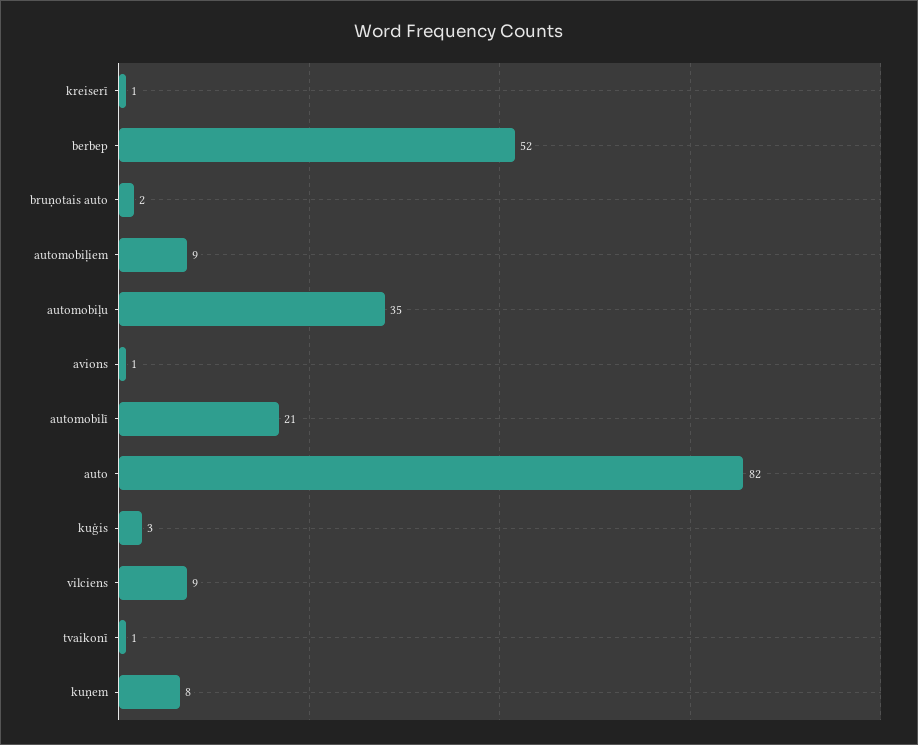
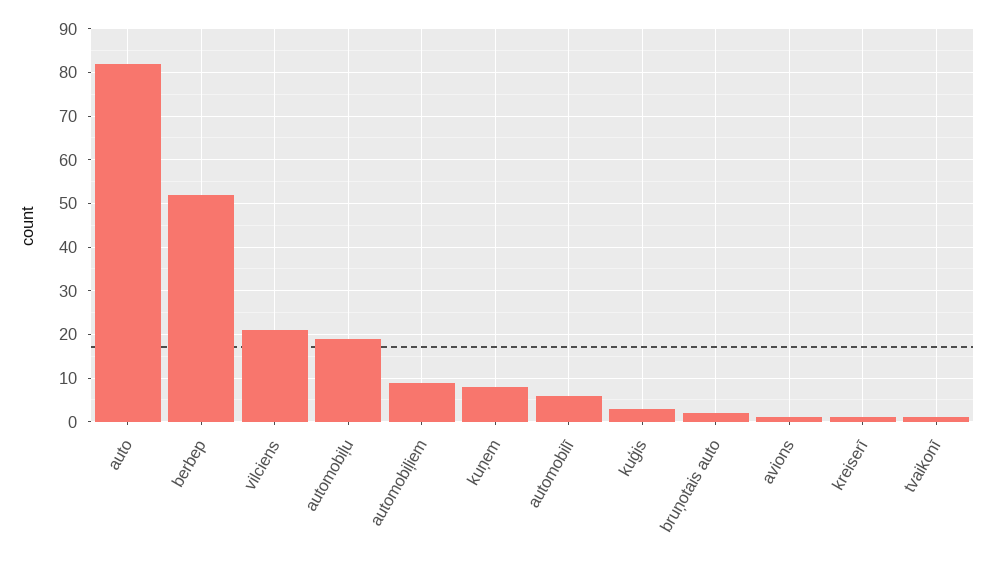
automobiļu: 35 -> 20
automobilī: 21 -> 5
vilciens: 9 -> 20

